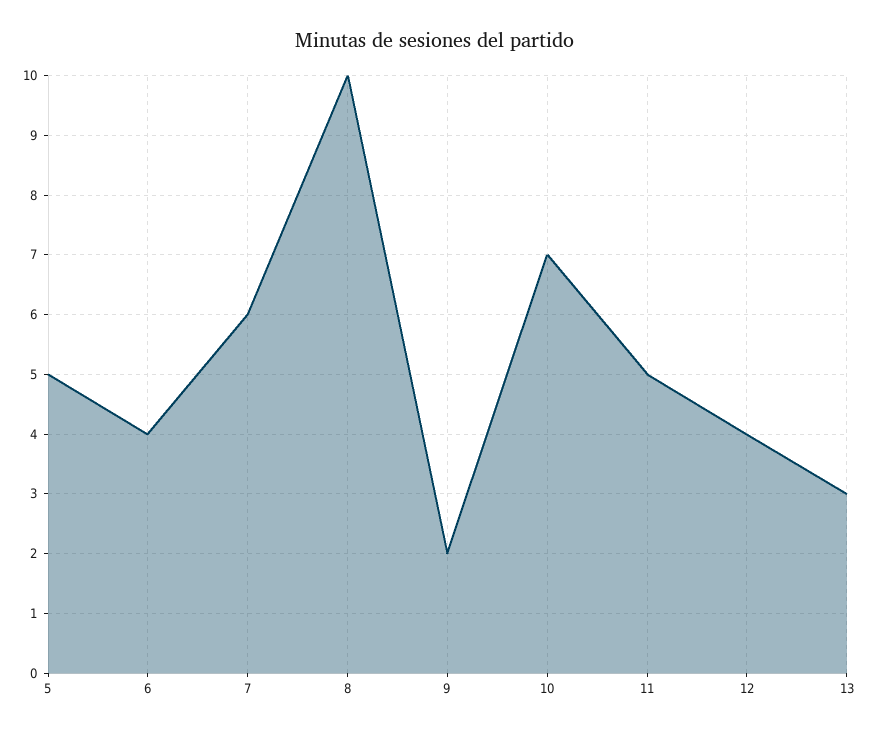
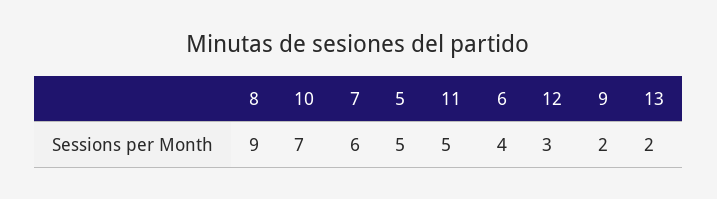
8: 10 -> 9
12: 4 -> 3
13: 3 -> 2

